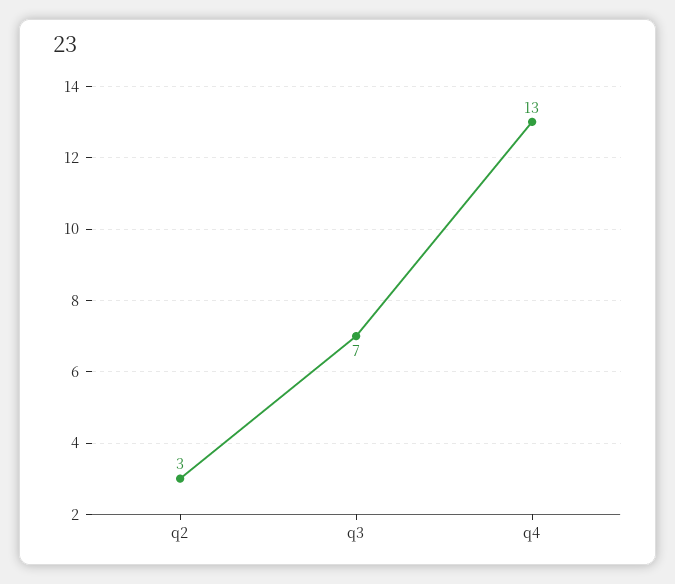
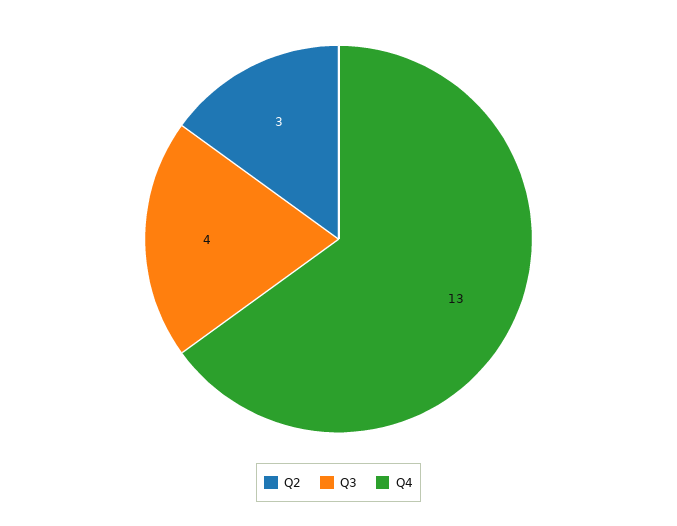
q3: 7 -> 4

